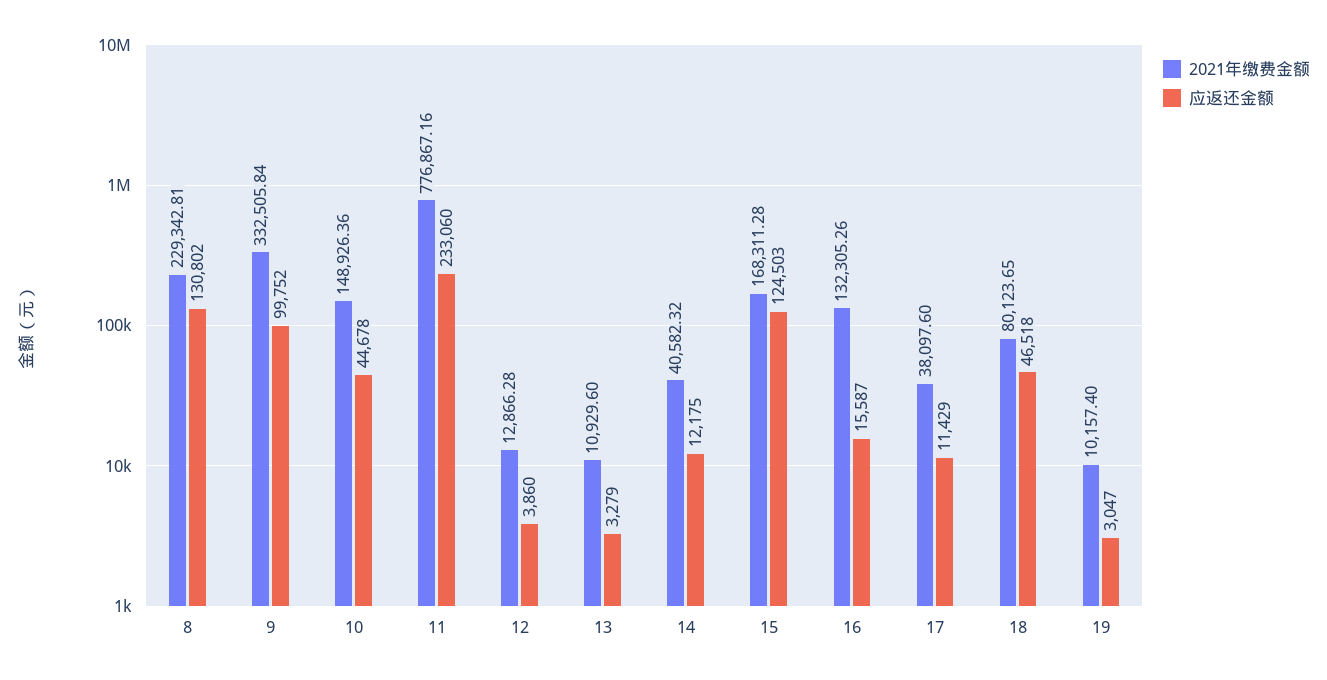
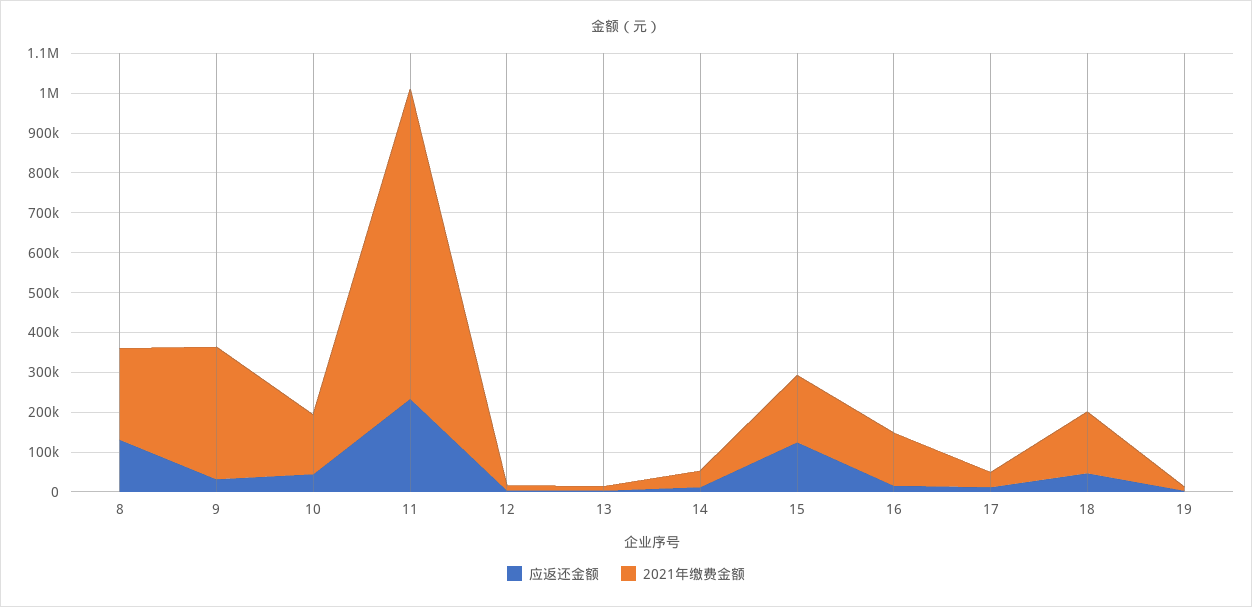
应返还金额, 9: 99752 -> 25000
2021年缴费金额, 18: 80123.65 -> 150000

